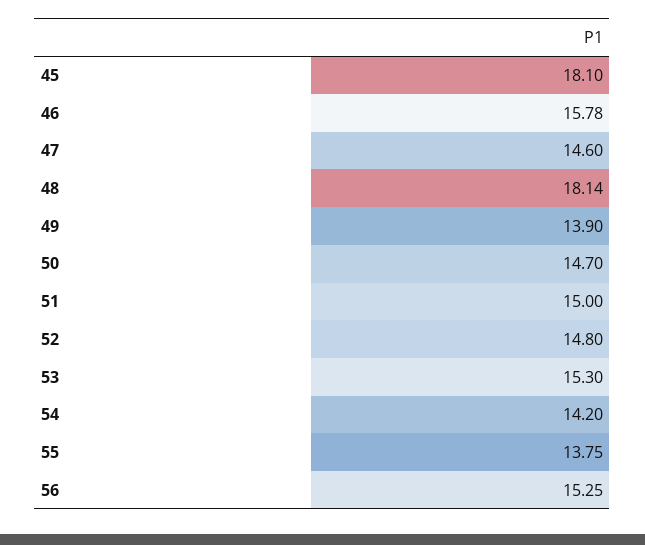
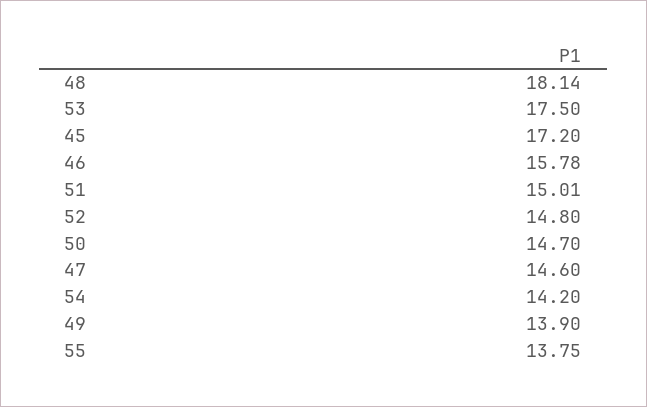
45: 18.1 -> 17.2
51: 15 -> 15.01
53: 15.3 -> 17.5
56: 15.25 -> none

